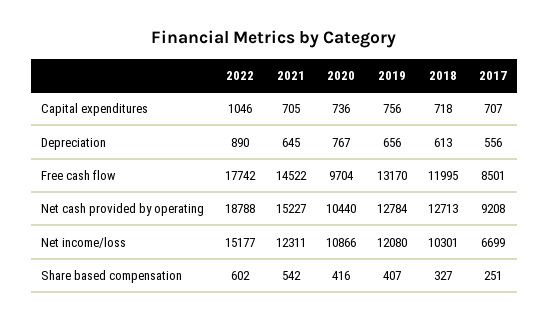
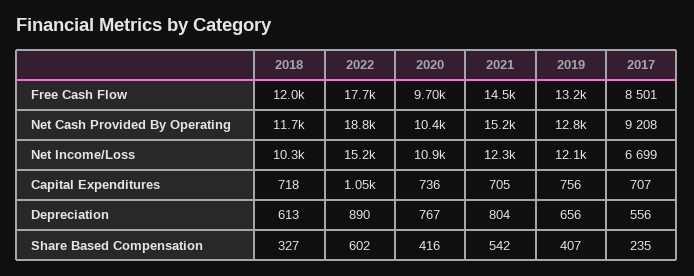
2021, Depreciation: 645 -> 804
2018, Net cash provided by operating: 12713 -> 11700
2017, Share based compensation: 251 -> 235

